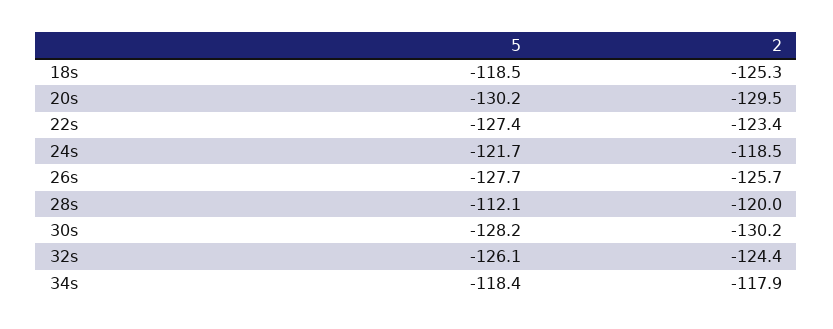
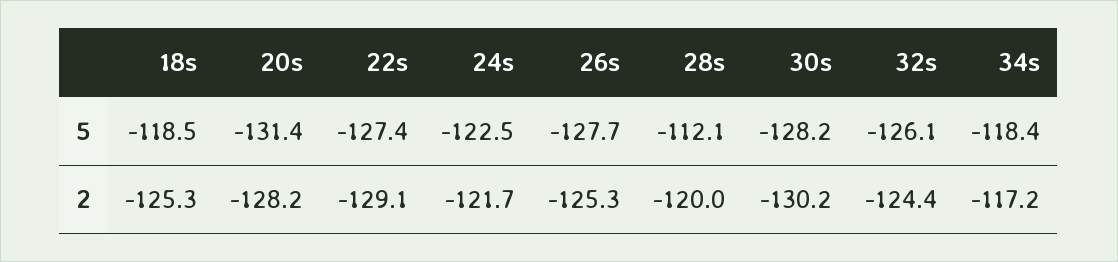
5, 20s: -130.2 -> -131.4
2, 20s: -129.5 -> -128.2
2, 22s: -123.4 -> -129.1
5, 24s: -121.7 -> -122.5
2, 24s: -118.5 -> -121.7
2, 26s: -125.7 -> -125.3
2, 34s: -117.9 -> -117.2

